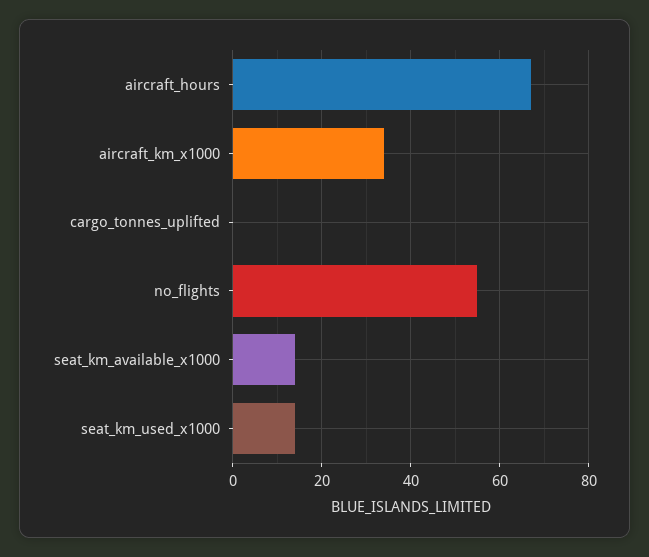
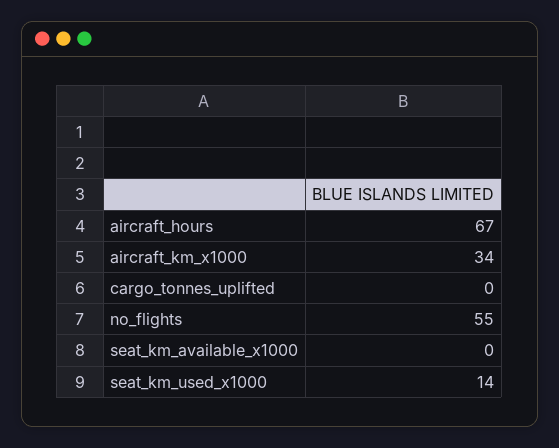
seat_km_available_x1000: 15 -> 0

